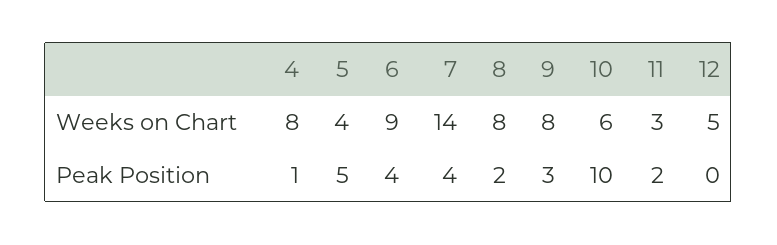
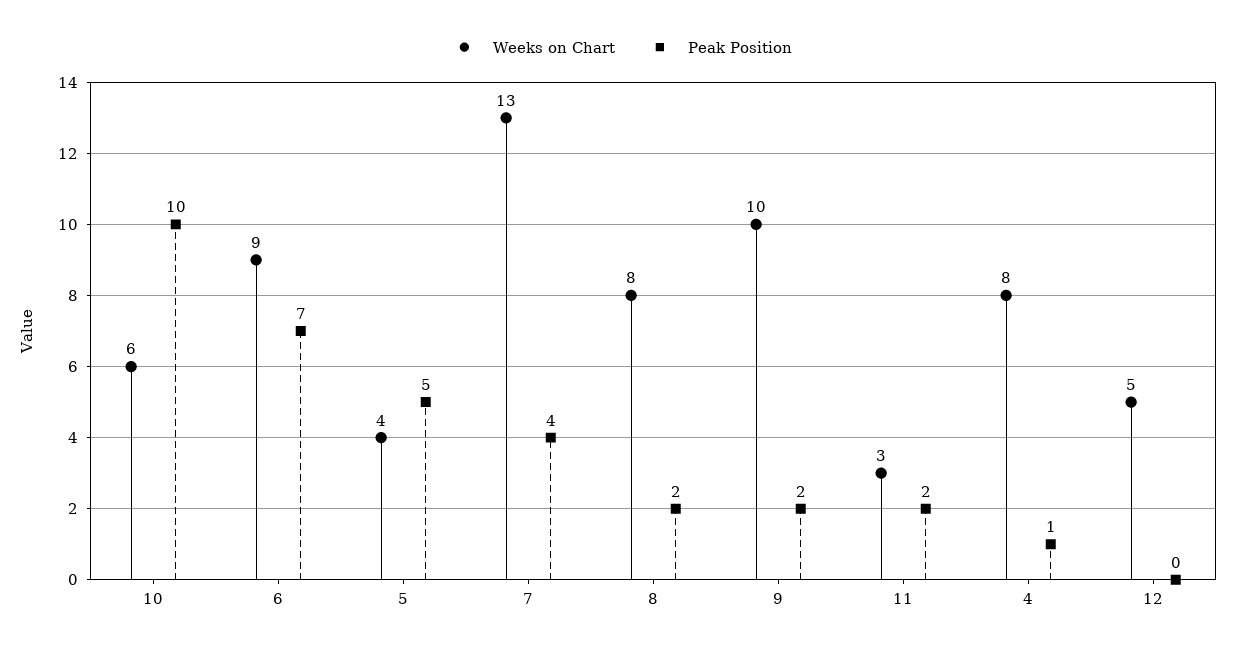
Weeks on Chart, 7: 14 -> 13
Weeks on Chart, 9: 8 -> 10
Peak Position, 6: 4 -> 7
Peak Position, 9: 3 -> 2

